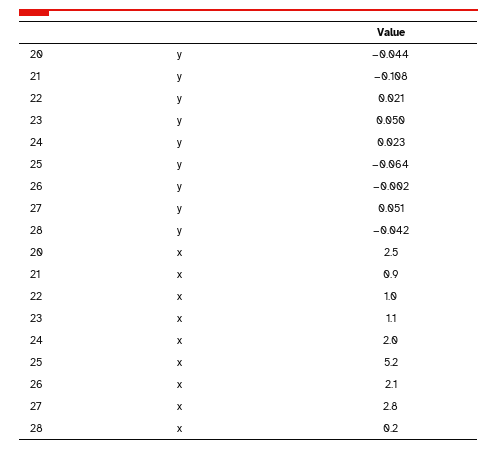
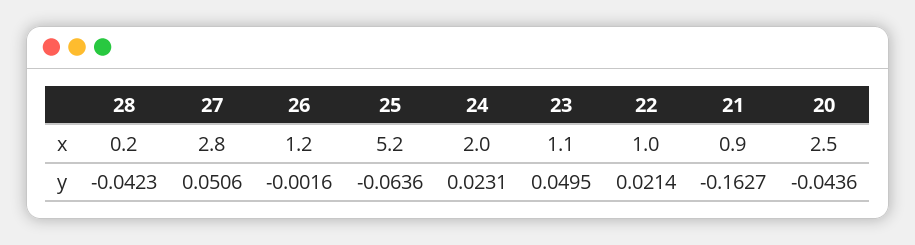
21, y: -0.108 -> -0.1627
26, x: 2.1 -> 1.2

